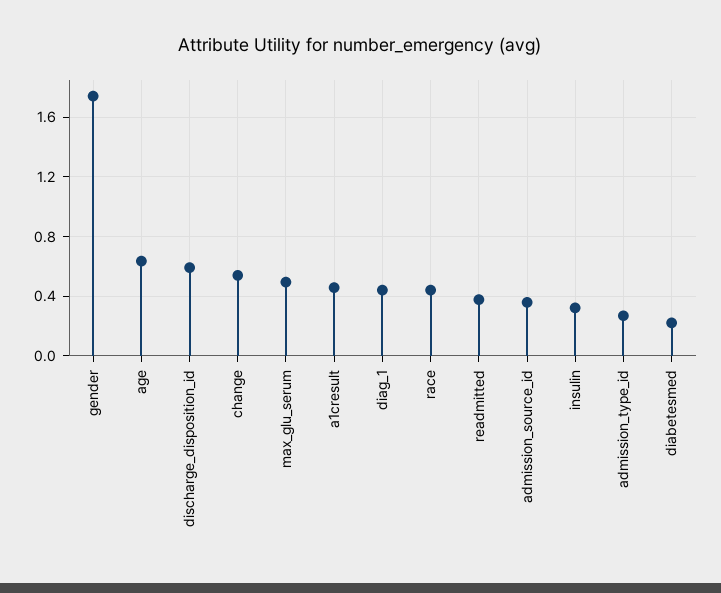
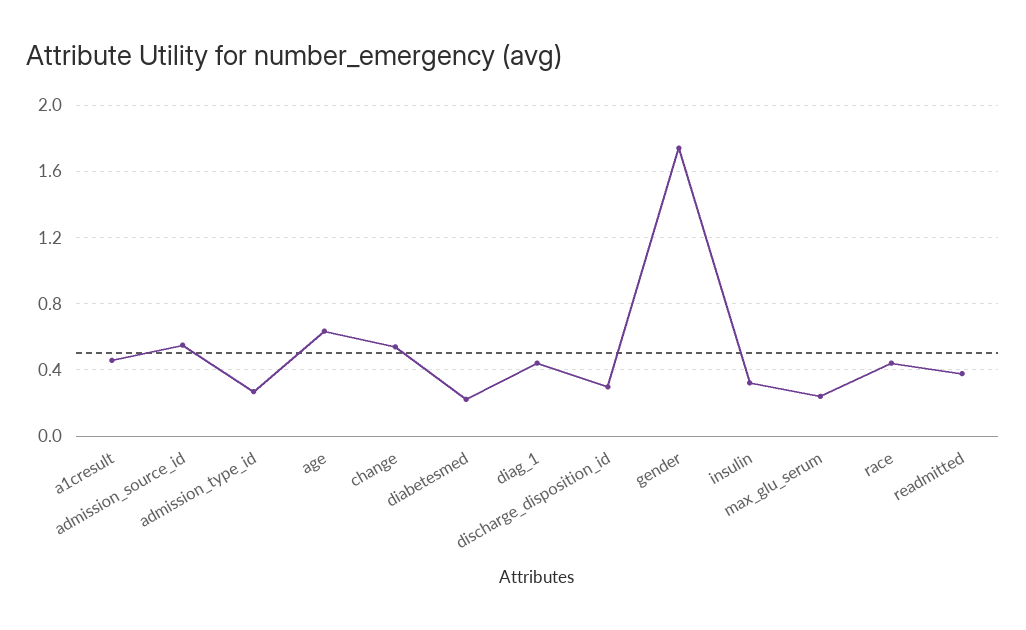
discharge_disposition_id: 0.6 -> 0.3
max_glu_serum: 0.5 -> 0.25
admission_source_id: 0.35 -> 0.55

